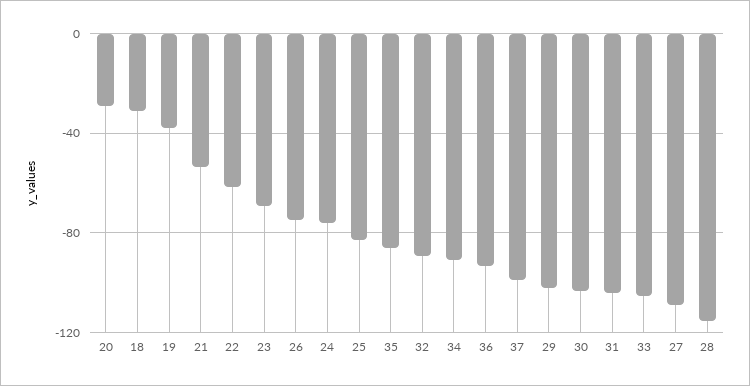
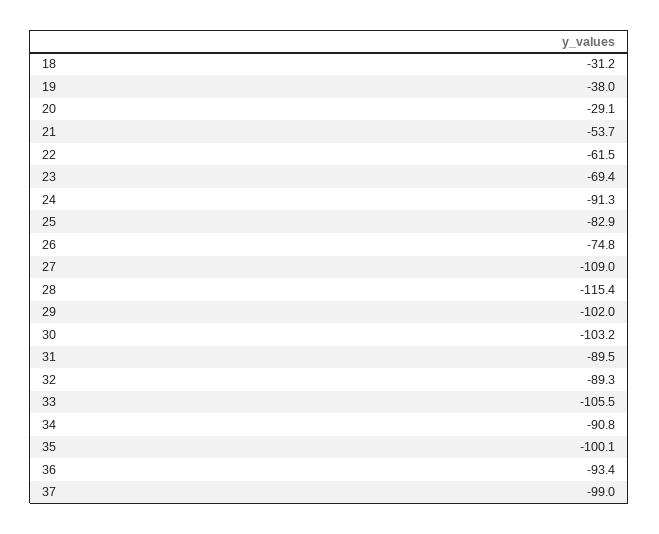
24: -75 -> -91.3
35: -85 -> -100.1
31: -105 -> -89.5

